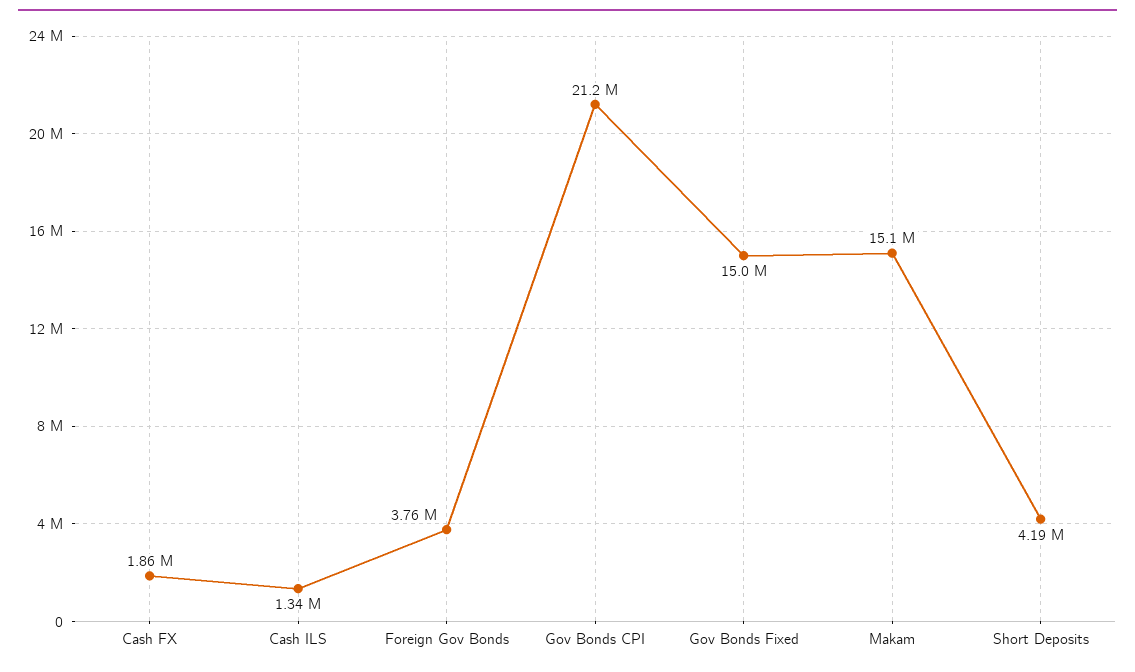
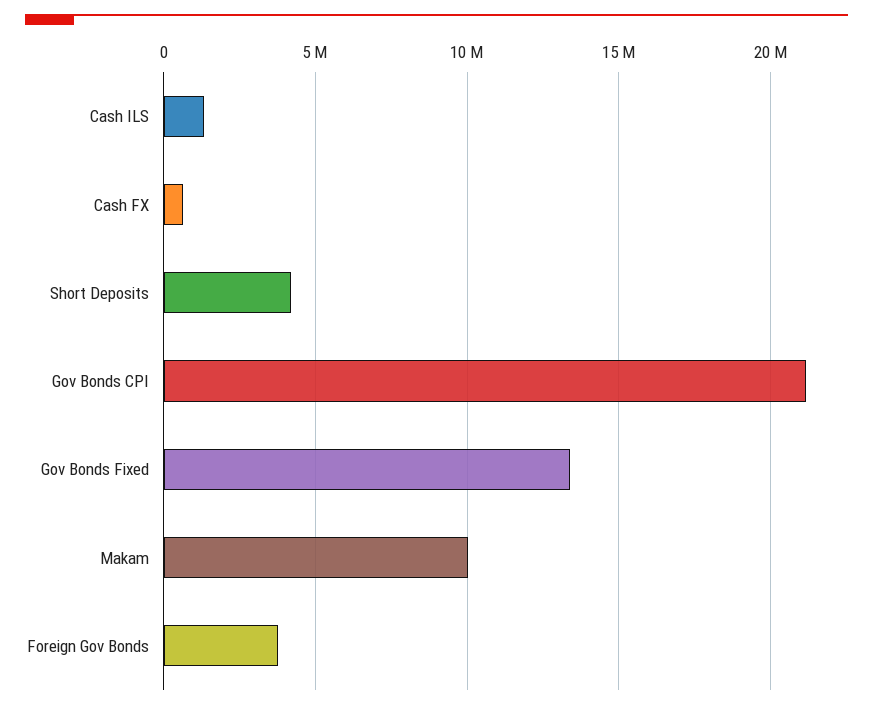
Cash FX: 1860000 -> 500000
Gov Bonds Fixed: 15000000 -> 13500000
Makam: 15100000 -> 10000000

